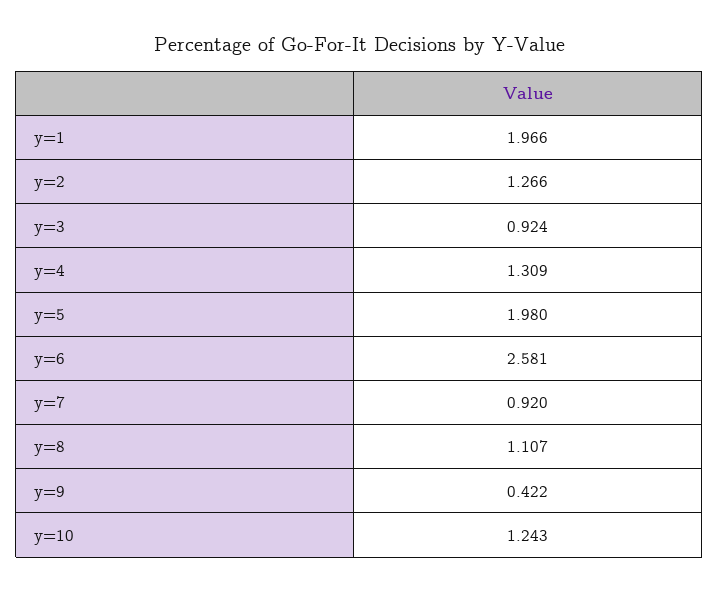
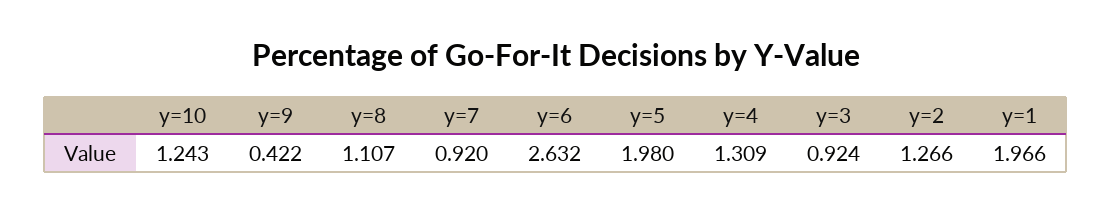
y=6: 2.581 -> 2.632

